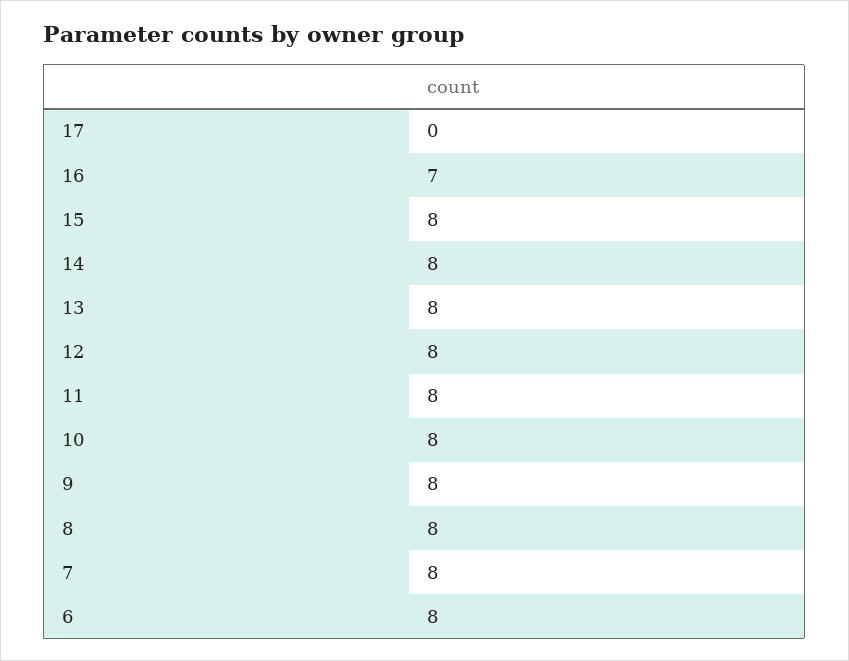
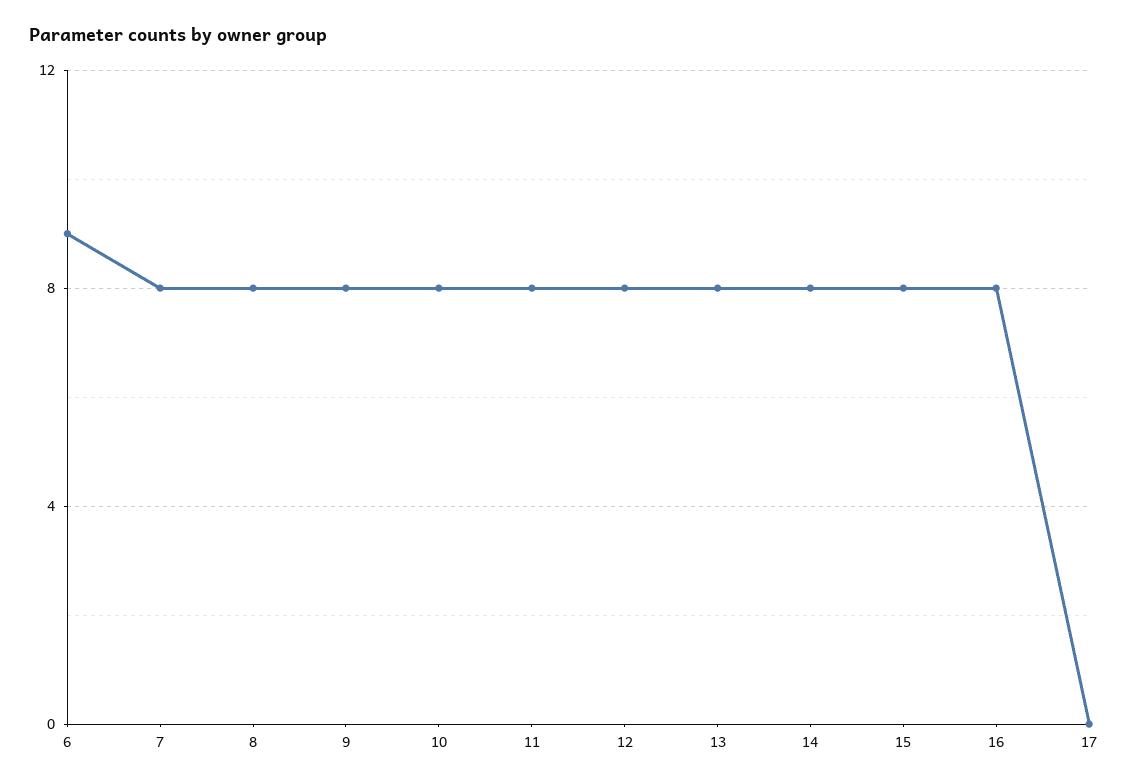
16: 7 -> 8
6: 8 -> 9

